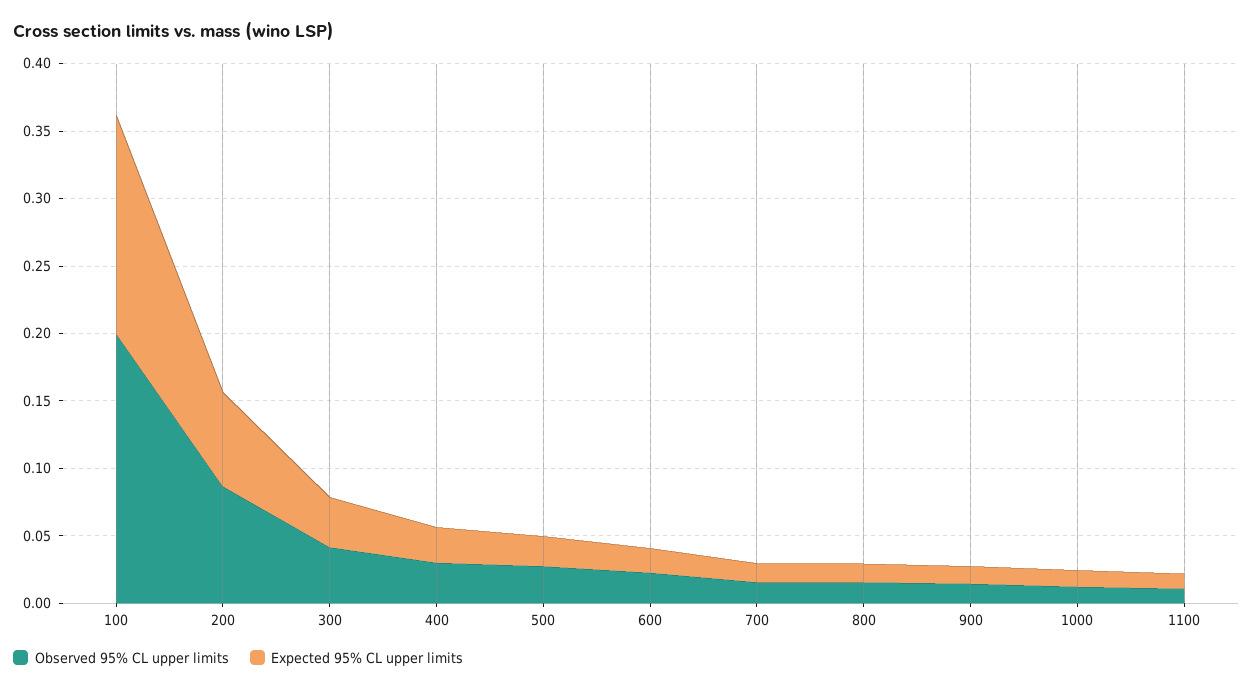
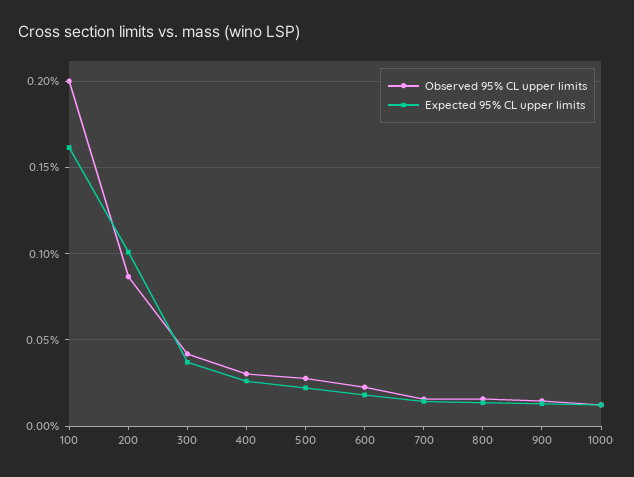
Expected 95% CL upper limits, 200: 0.07 -> 0.1
Observed 95% CL upper limits, 1100: 0.01 -> none
Expected 95% CL upper limits, 1100: 0.01 -> none

